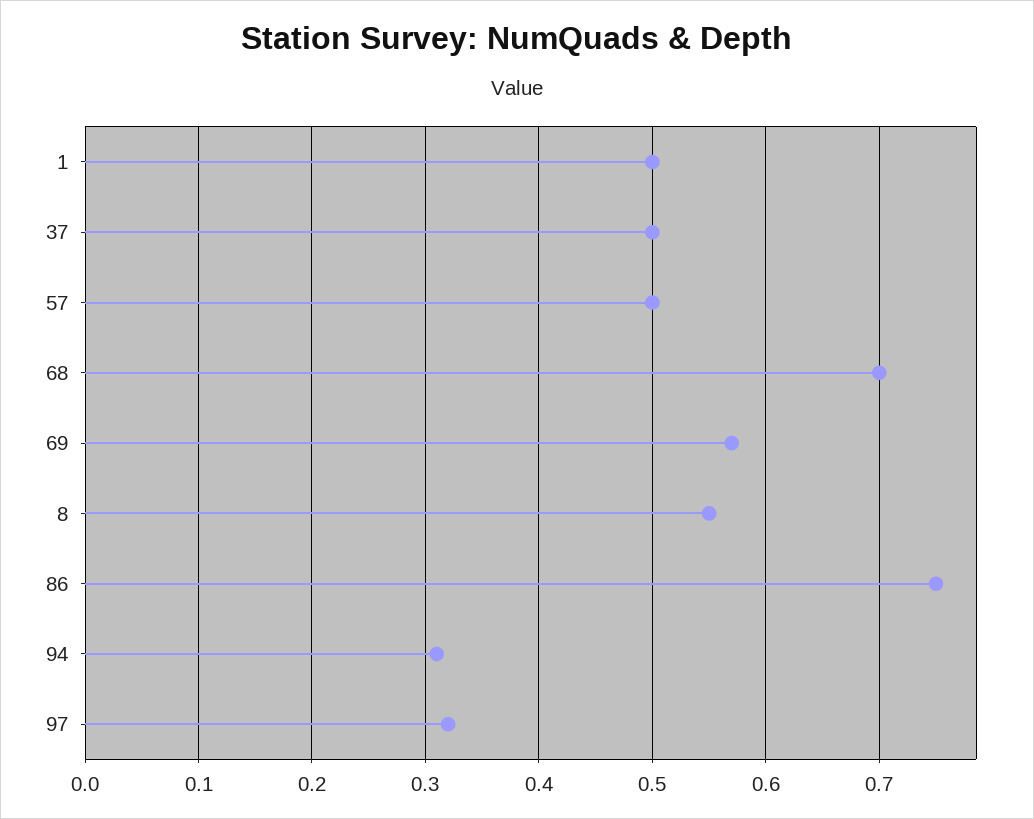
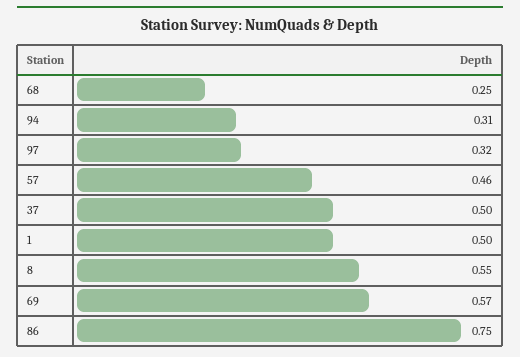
57: 0.5 -> 0.46
68: 0.7 -> 0.25

